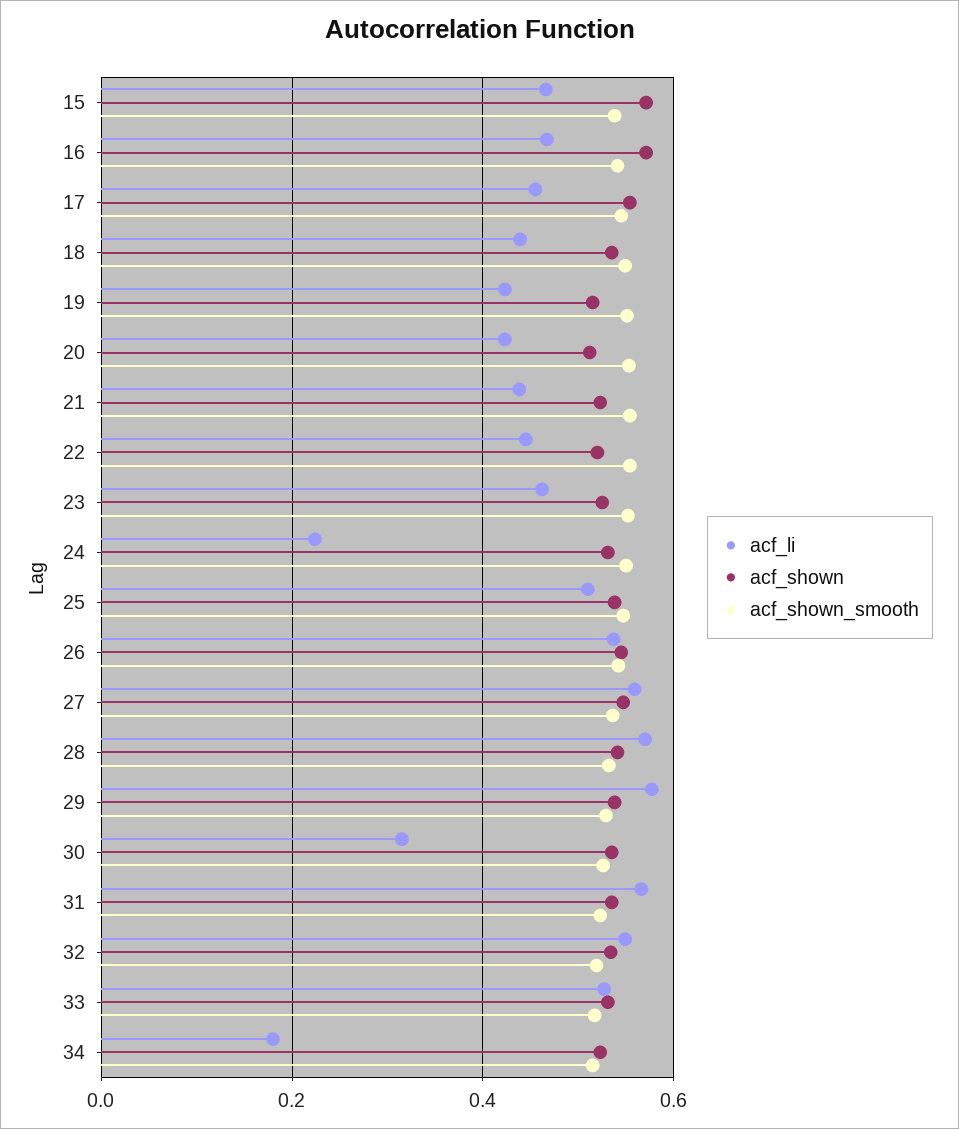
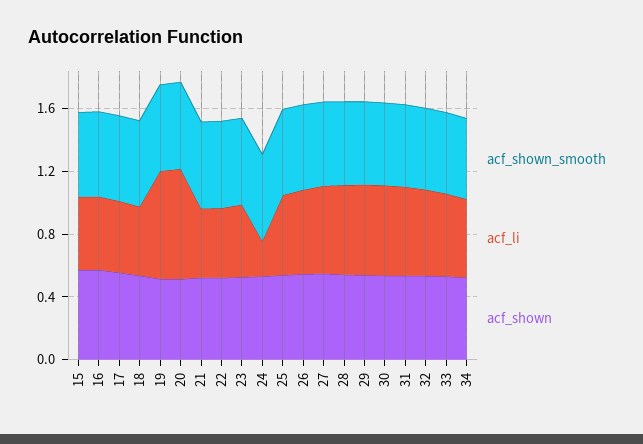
acf_li, 19: 0.42 -> 0.7
acf_li, 20: 0.42 -> 0.7
acf_li, 30: 0.32 -> 0.6
acf_li, 34: 0.18 -> 0.5

